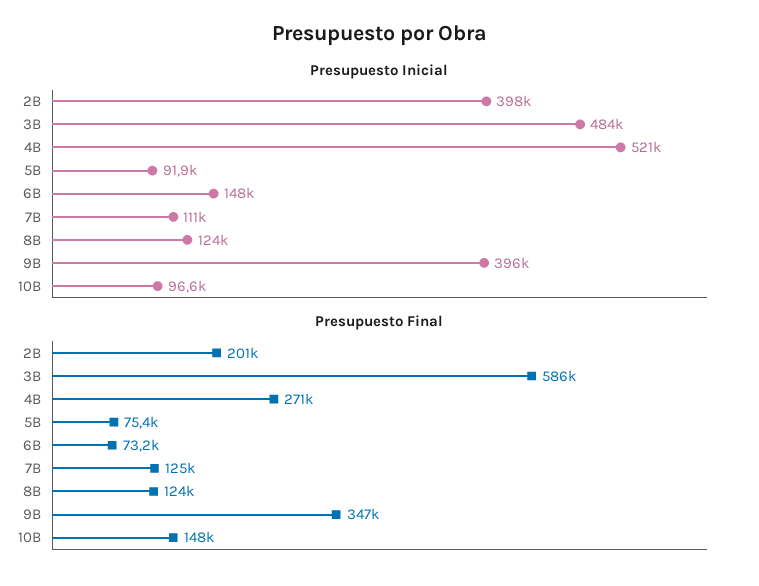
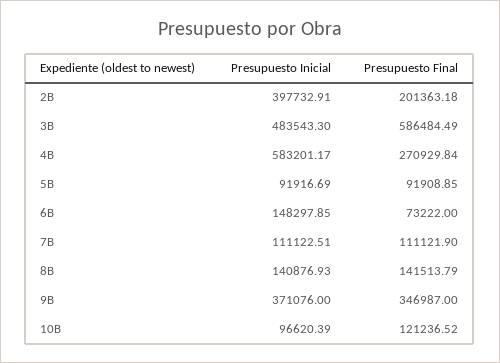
Presupuesto Inicial, 4B: 521000 -> 583201.17
Presupuesto Inicial, 8B: 124000 -> 140876.93
Presupuesto Inicial, 9B: 396000 -> 371076
Presupuesto Final, 5B: 75400 -> 91908.85
Presupuesto Final, 7B: 125000 -> 111121.9
Presupuesto Final, 8B: 124000 -> 141513.79
Presupuesto Final, 10B: 148000 -> 121236.52

